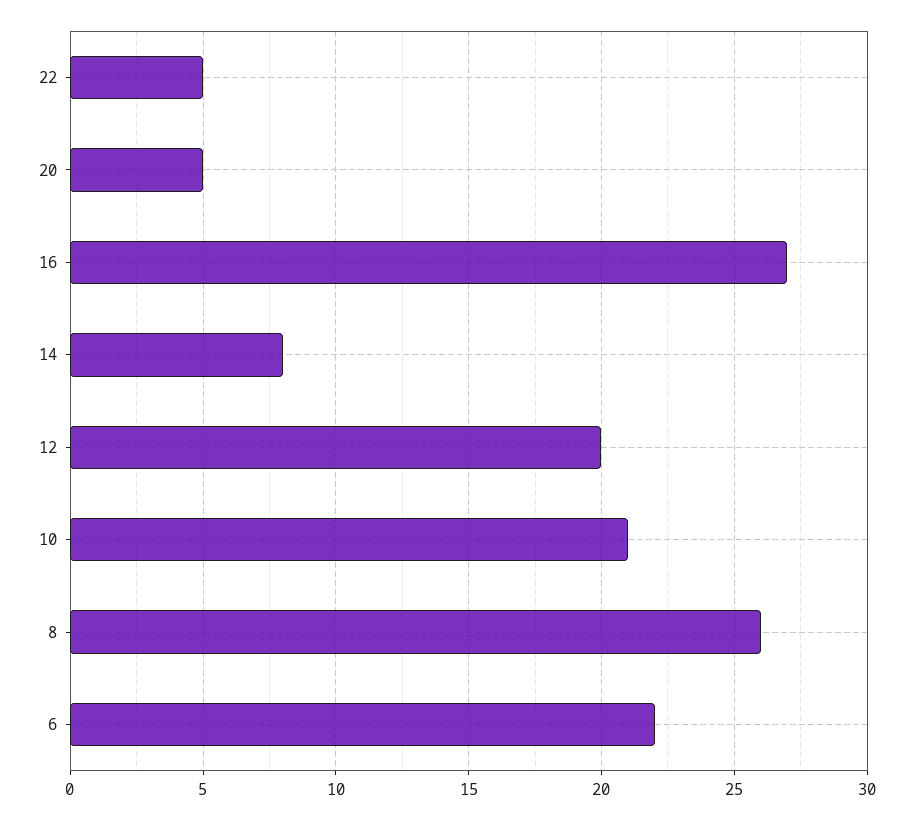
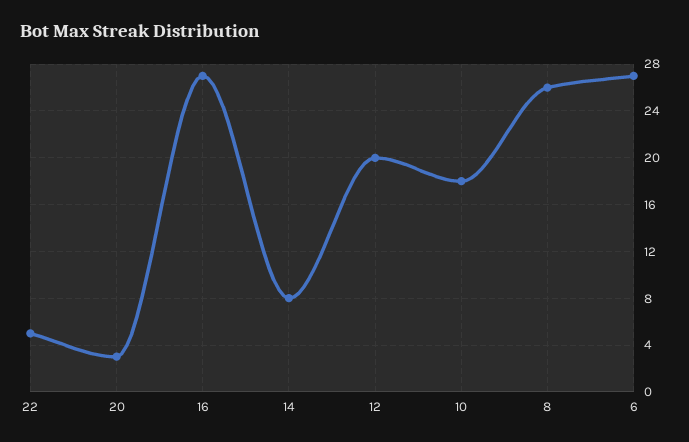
20: 5 -> 3
10: 21 -> 18
6: 22 -> 27

